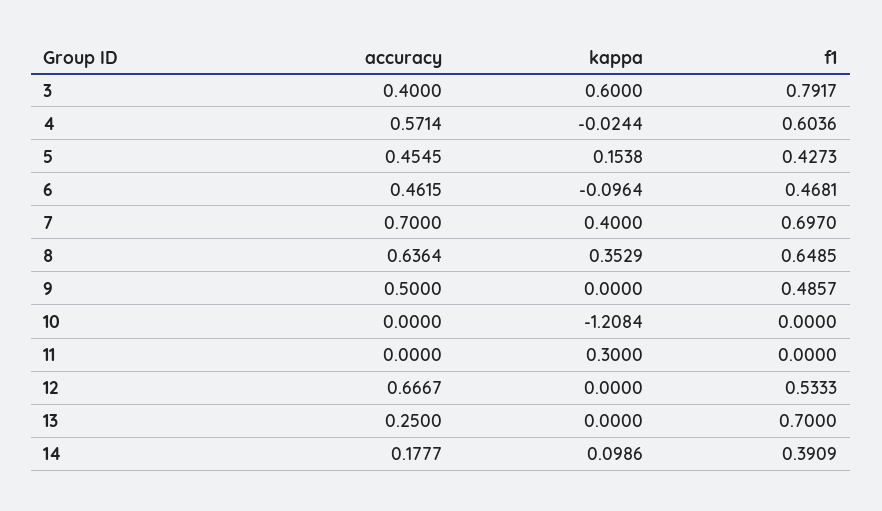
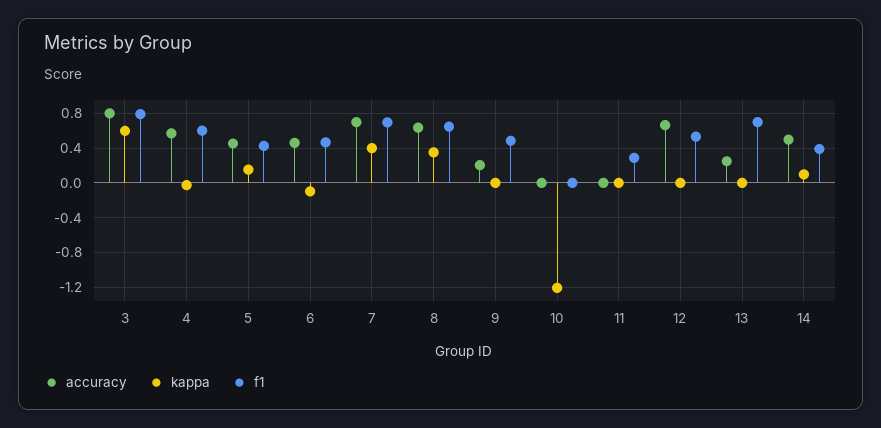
accuracy, 3: 0.4 -> 0.8
accuracy, 9: 0.5 -> 0.2
kappa, 11: 0.3 -> 0
f1, 11: 0 -> 0.3
accuracy, 14: 0.1777 -> 0.5

